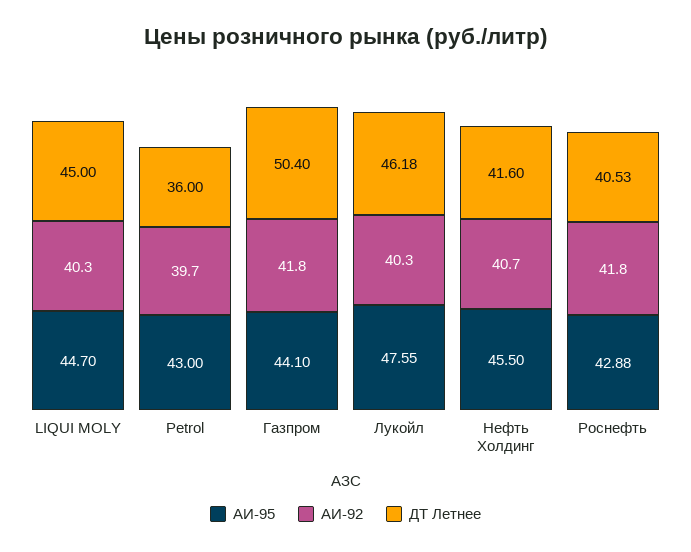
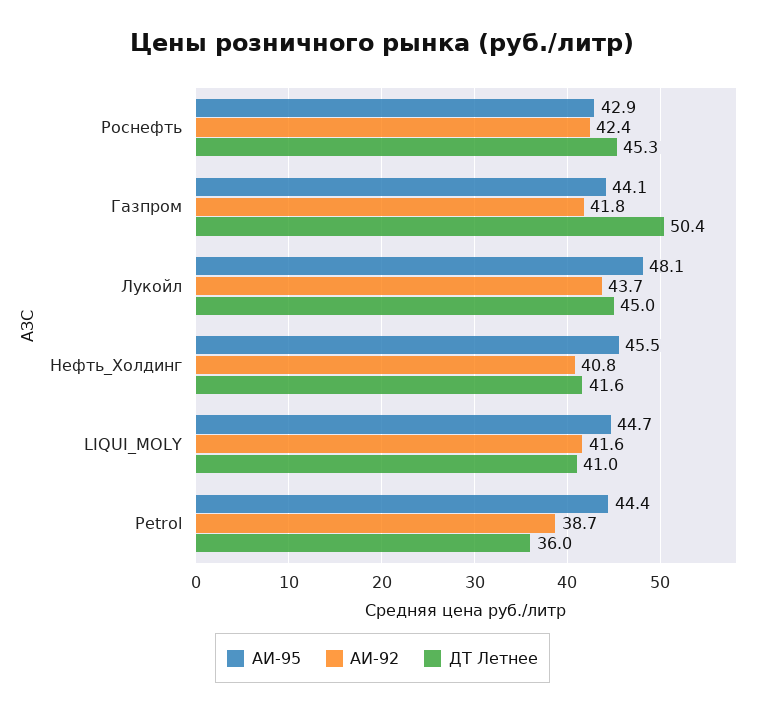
АИ-92, LIQUI MOLY: 40.3 -> 41.6
ДТ Летнее, LIQUI MOLY: 45 -> 41
АИ-95, Petrol: 43 -> 44.4
АИ-92, Petrol: 39.7 -> 38.7
АИ-95, Лукойл: 47.55 -> 48.1
АИ-92, Лукойл: 40.3 -> 43.7
ДТ Летнее, Лукойл: 46.18 -> 45
АИ-92, Нефть Холдинг: 40.7 -> 40.8
АИ-92, Роснефть: 41.8 -> 42.4
ДТ Летнее, Роснефть: 40.53 -> 45.3

